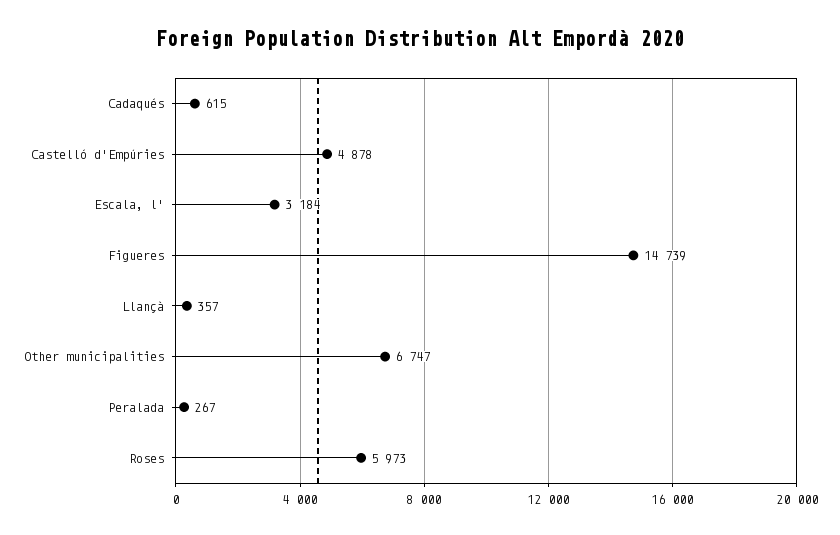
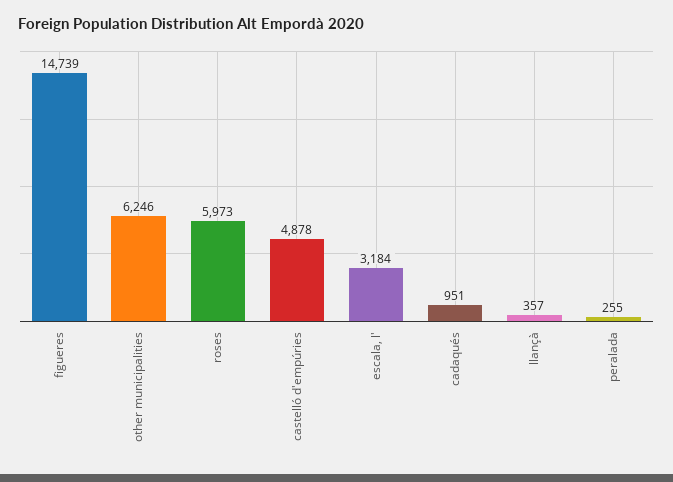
Cadaqués: 615 -> 951
Other municipalities: 6747 -> 6246
Peralada: 267 -> 255

